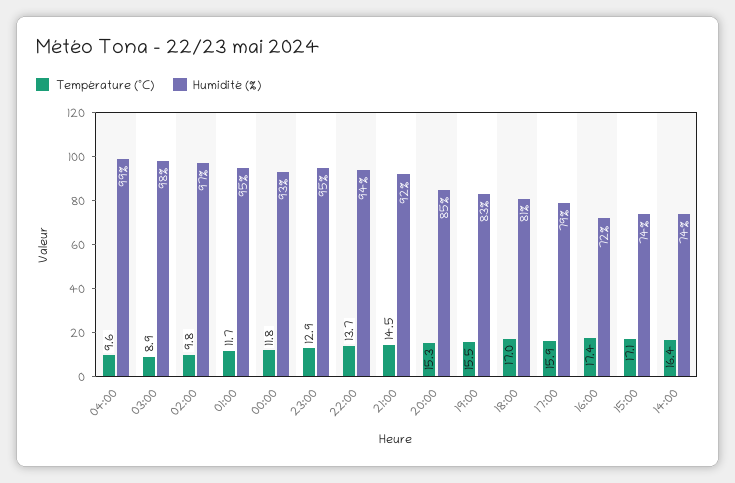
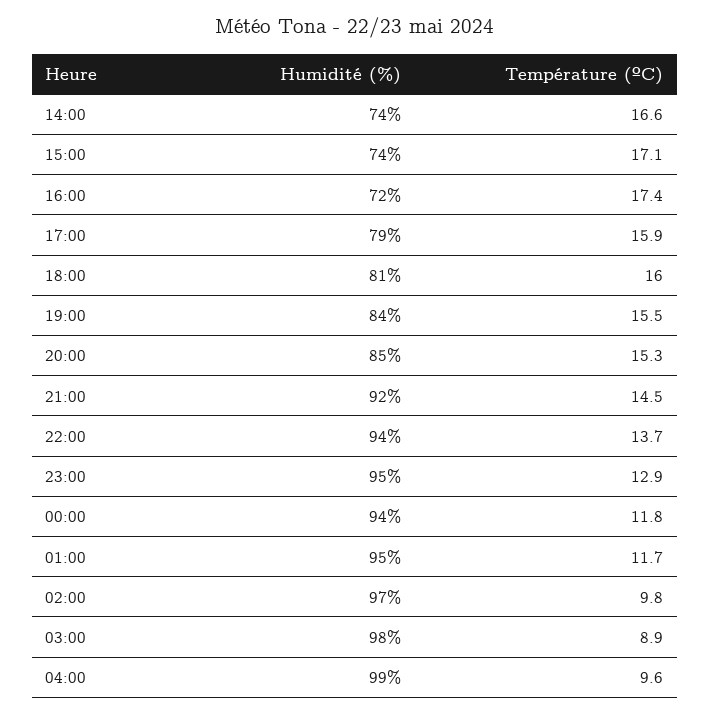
Humidité (%), 00:00: 93 -> 94
Humidité (%), 19:00: 83 -> 84
Température (ºC), 18:00: 17 -> 16
Température (ºC), 14:00: 16.4 -> 16.6

